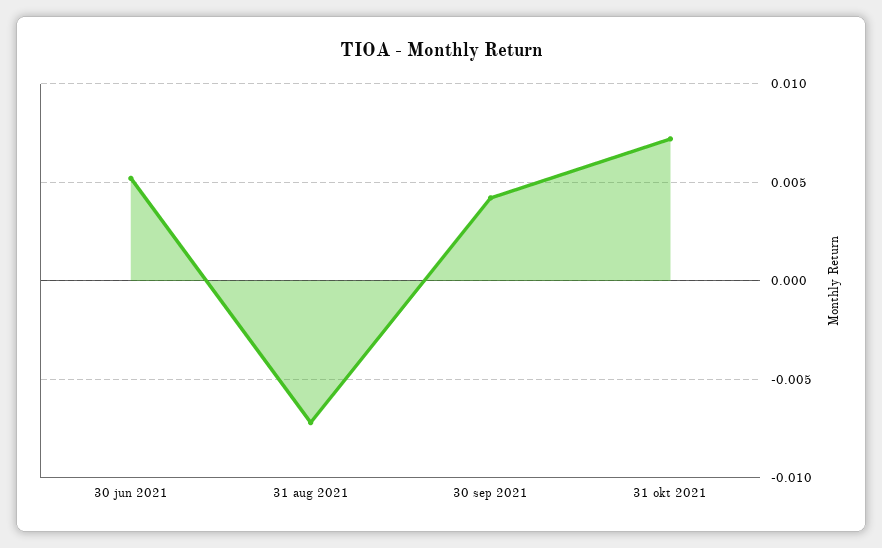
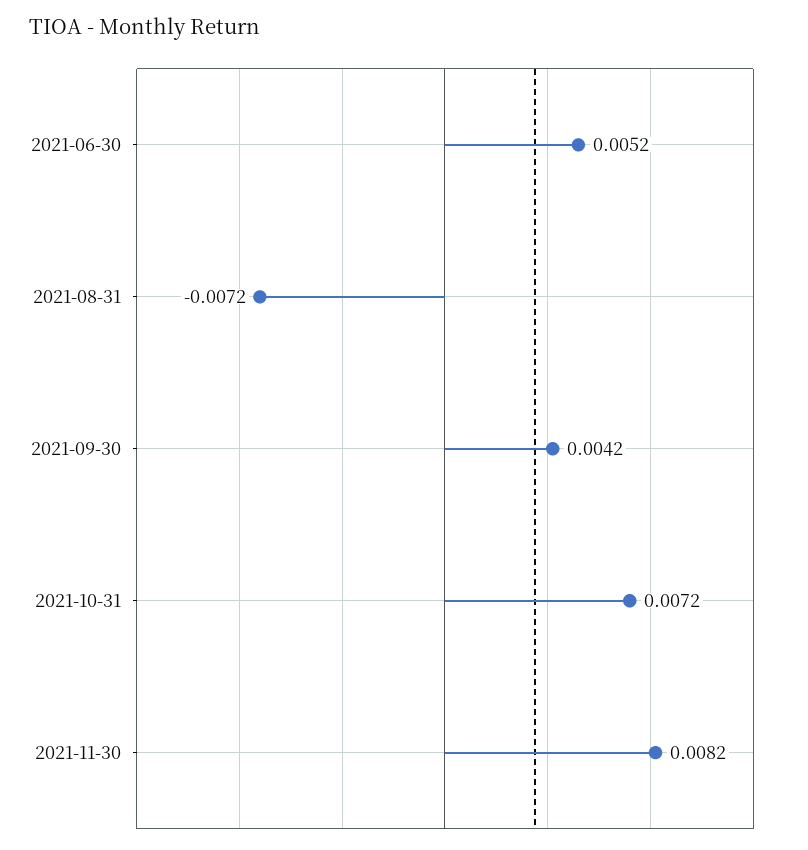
2021-11-30: none -> 0.0082

